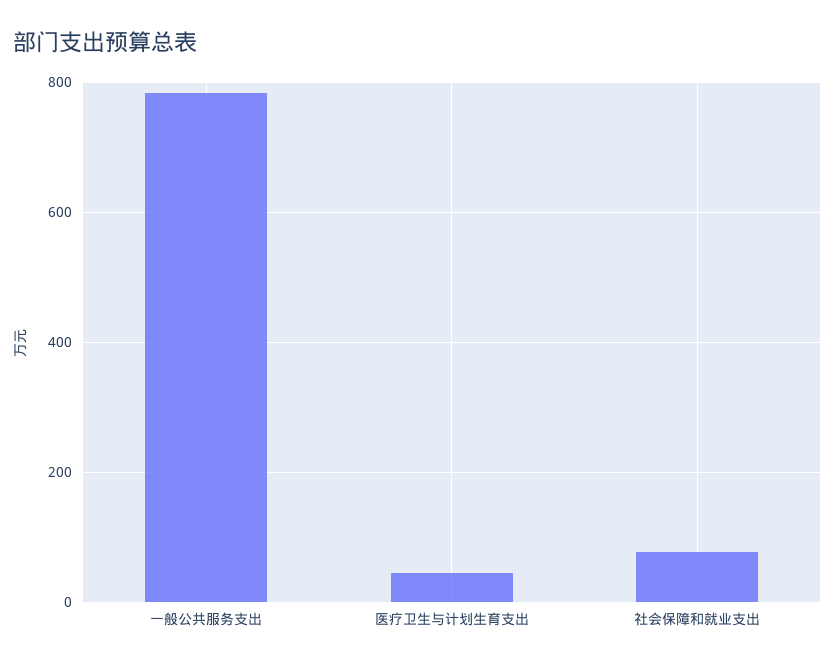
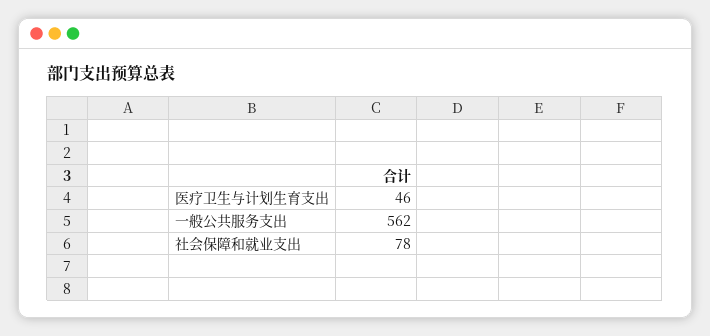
一般公共服务支出: 780 -> 562

